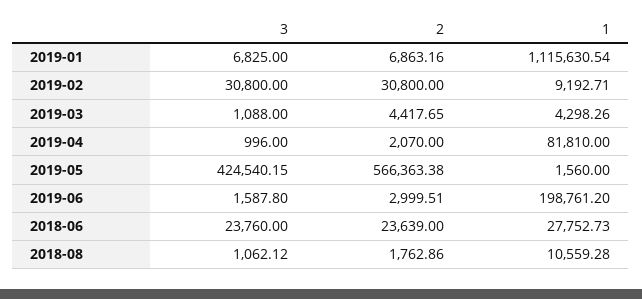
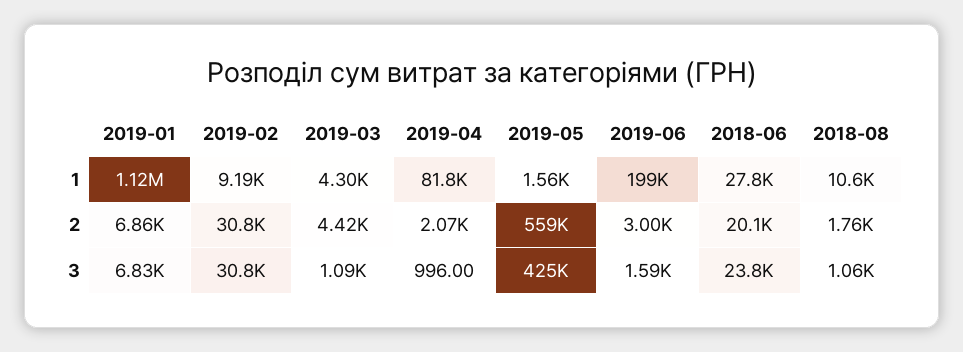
2, 2019-05: 566363.38 -> 559000
2, 2018-06: 23639 -> 20100

